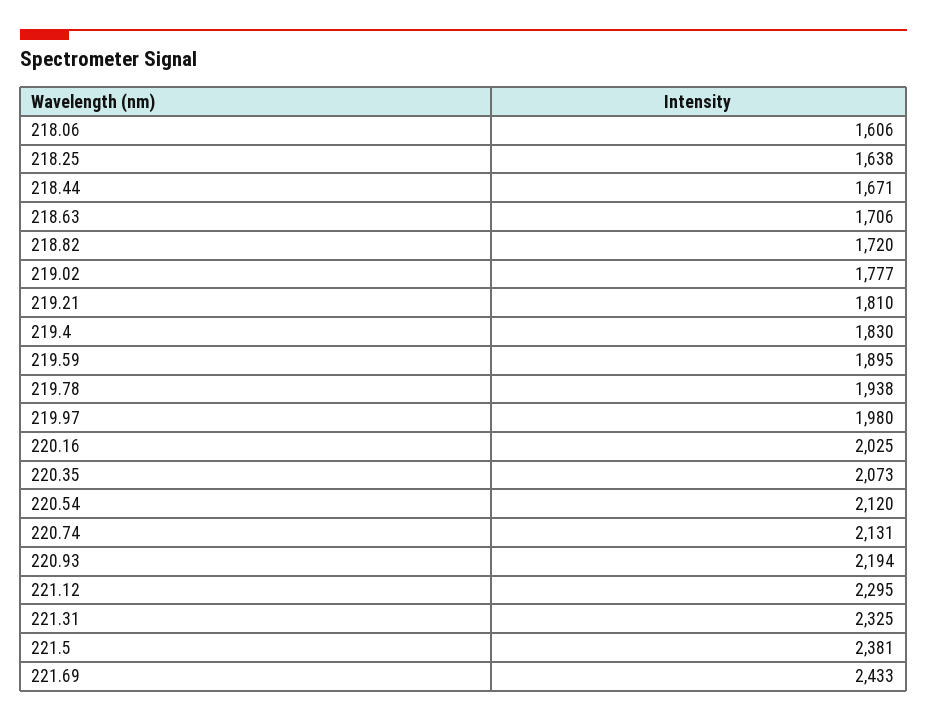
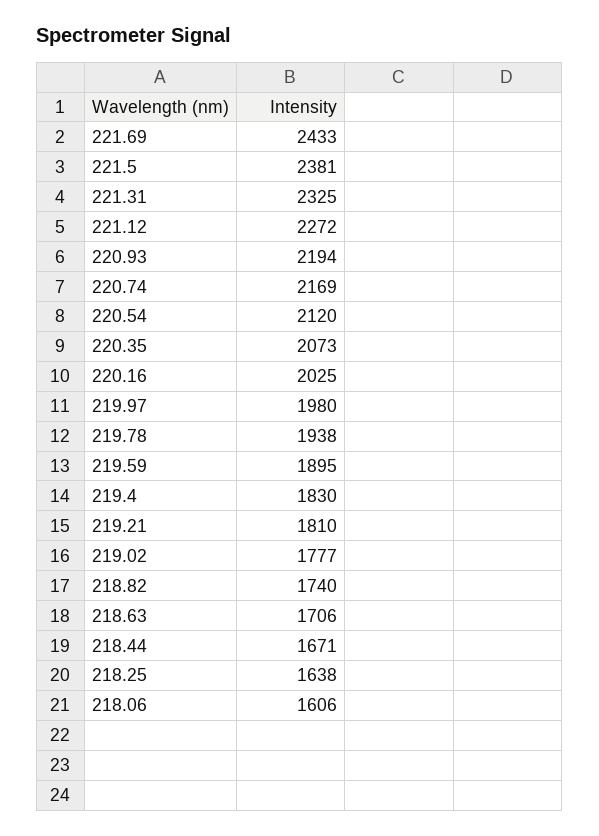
218.82: 1720 -> 1740
220.74: 2131 -> 2169
221.12: 2295 -> 2272

